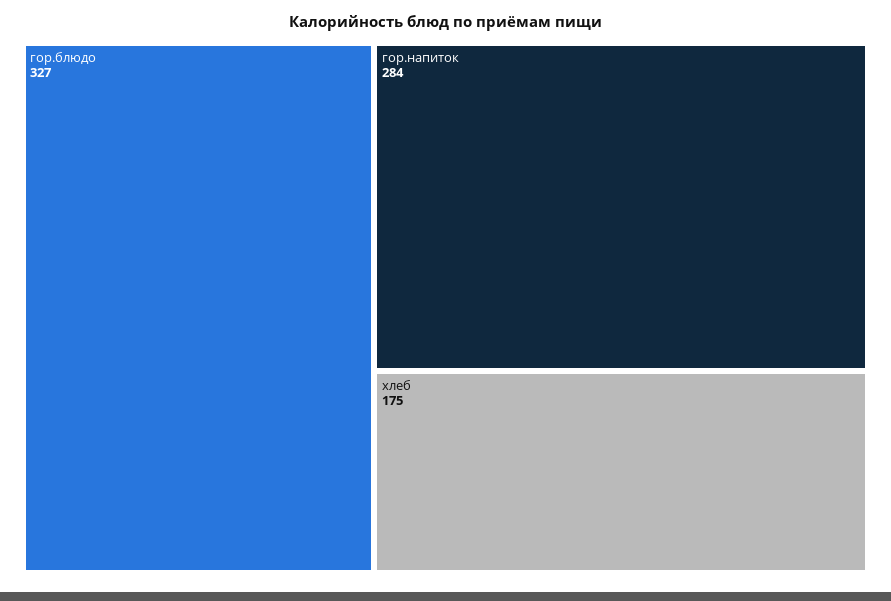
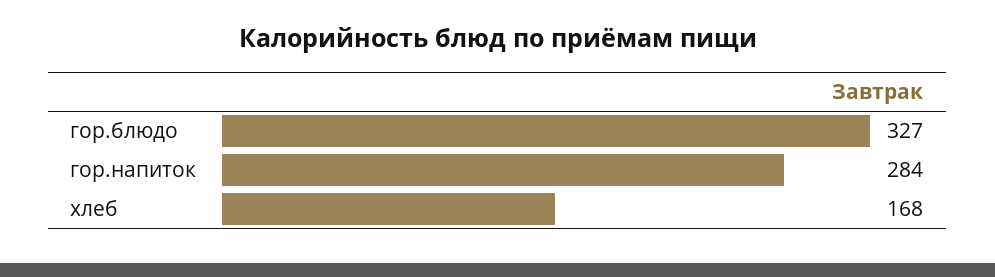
хлеб: 175 -> 168

